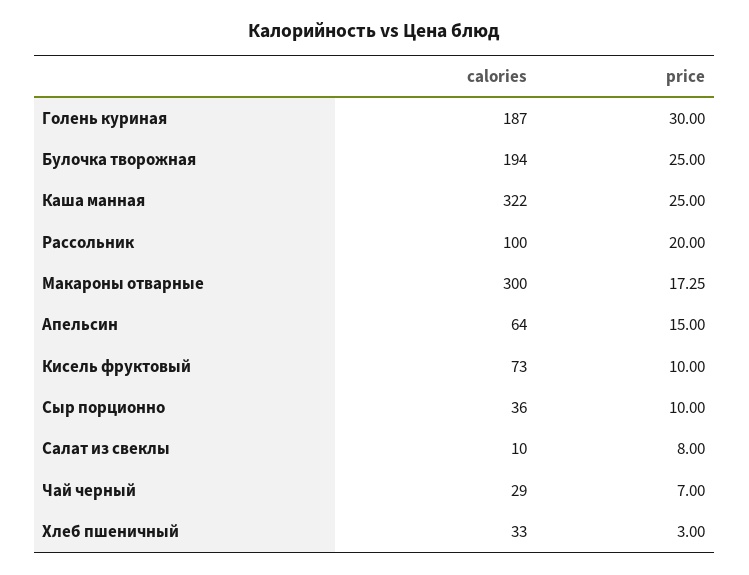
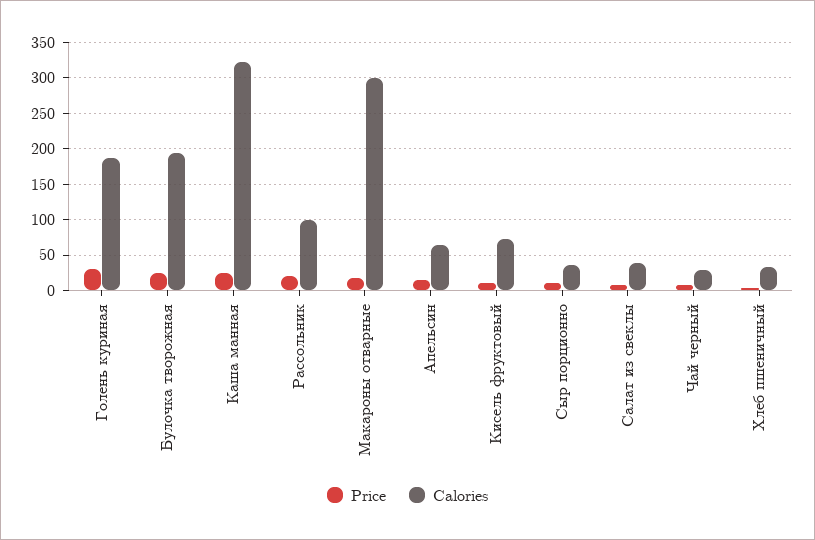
calories, Салат из свеклы: 10 -> 40

